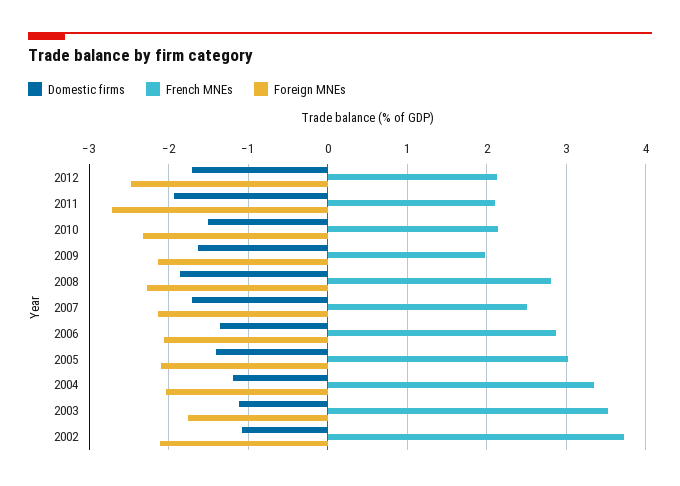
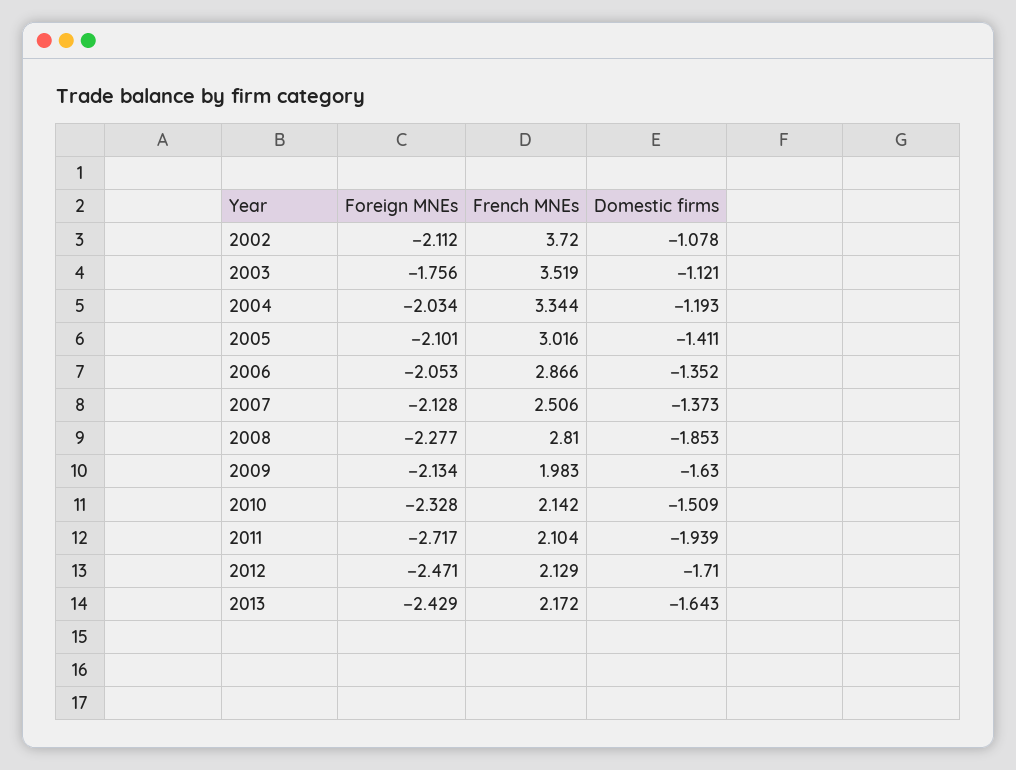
Domestic firms, 2007: -1.7 -> -1.373
Foreign MNEs, 2013: none -> -2.429
French MNEs, 2013: none -> 2.172
Domestic firms, 2013: none -> -1.643

